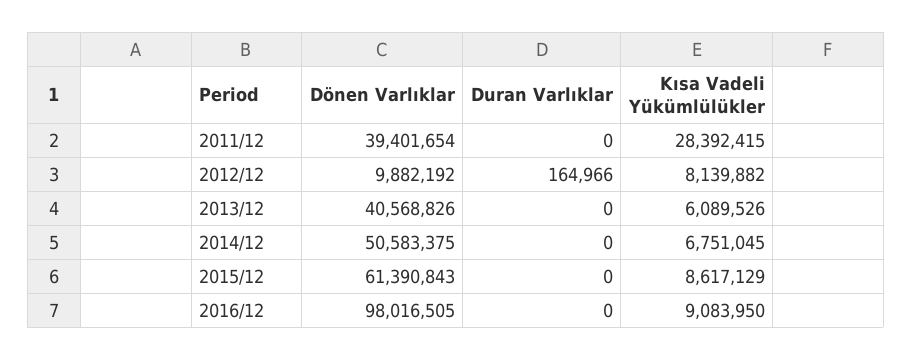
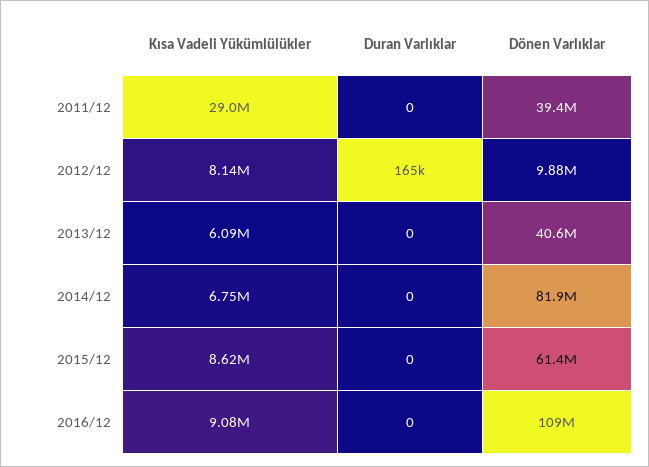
Kısa Vadeli Yükümlülükler, 2011/12: 28392415 -> 29000000
Dönen Varlıklar, 2014/12: 50583375 -> 81900000
Dönen Varlıklar, 2016/12: 98016505 -> 109000000

